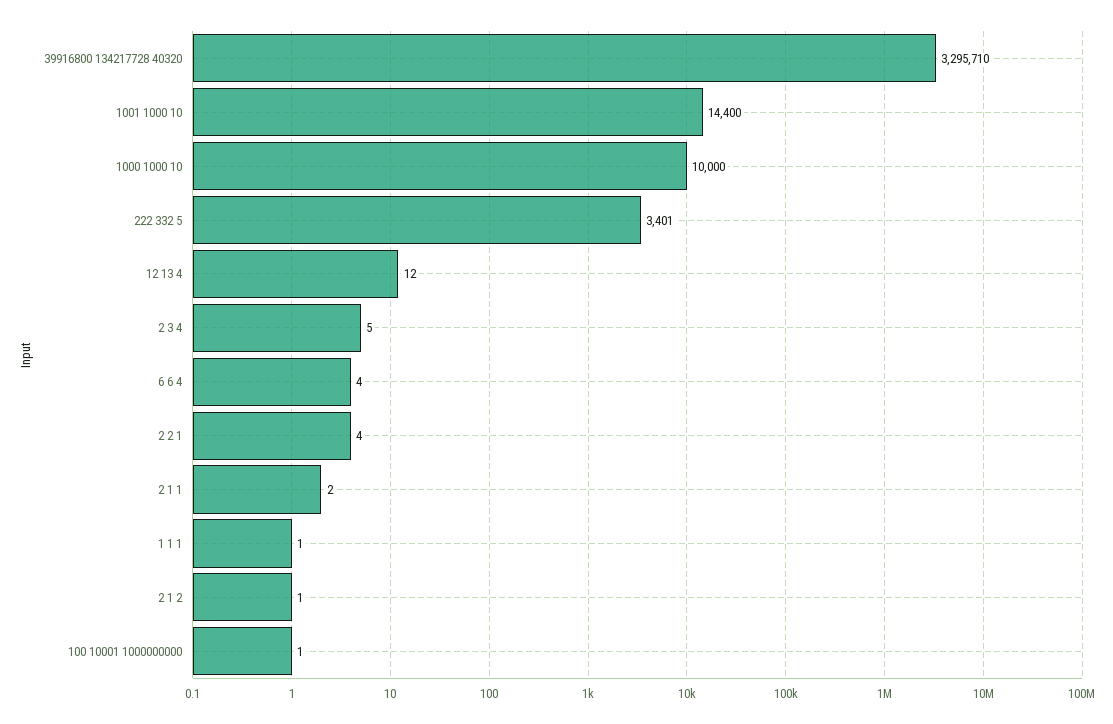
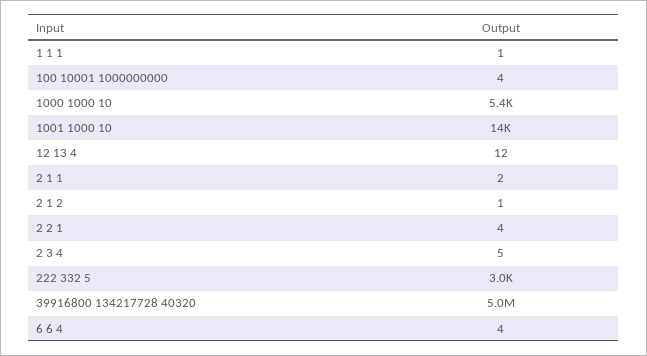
39916800 134217728 40320: 3295710 -> 5000000
1000 1000 10: 10000 -> 5400
222 332 5: 3401 -> 3000
100 10001 1000000000: 1 -> 4

